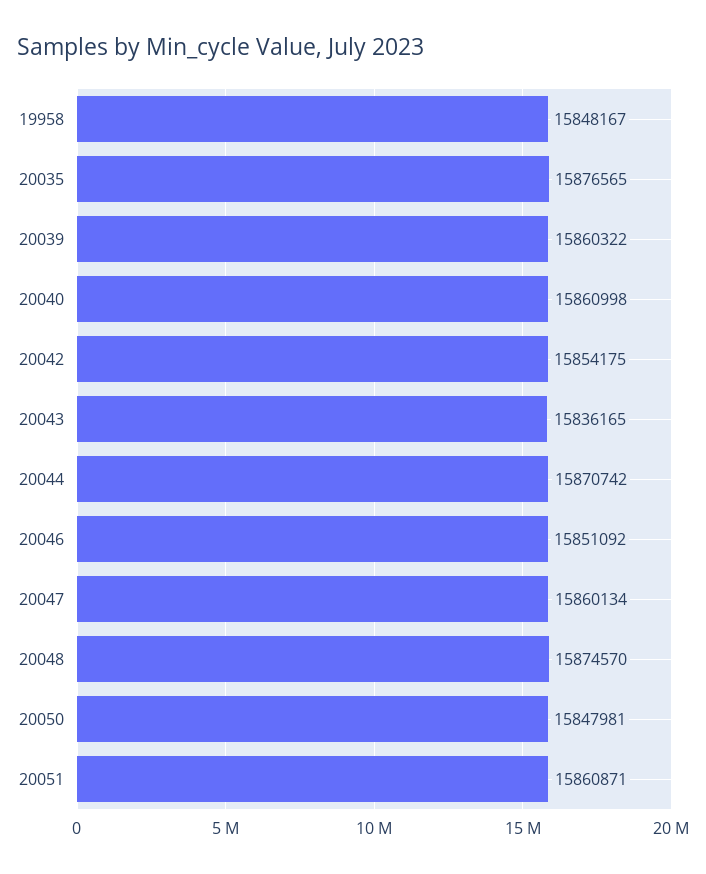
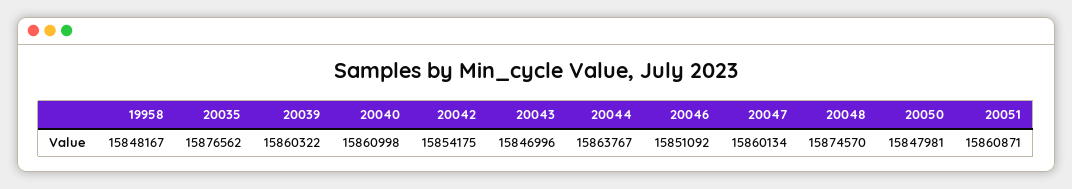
20035: 15876565 -> 15876562
20043: 15836165 -> 15846996
20044: 15870742 -> 15863767

